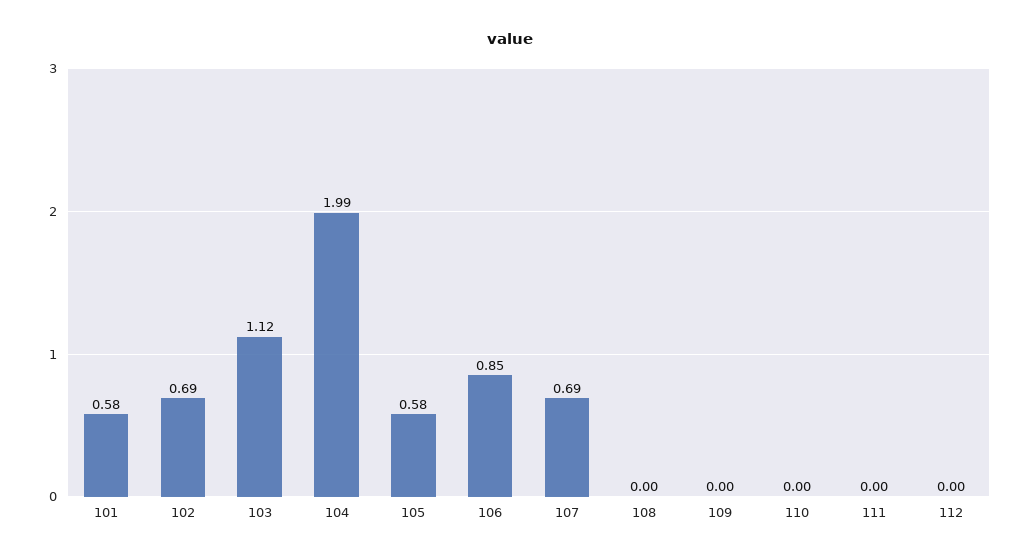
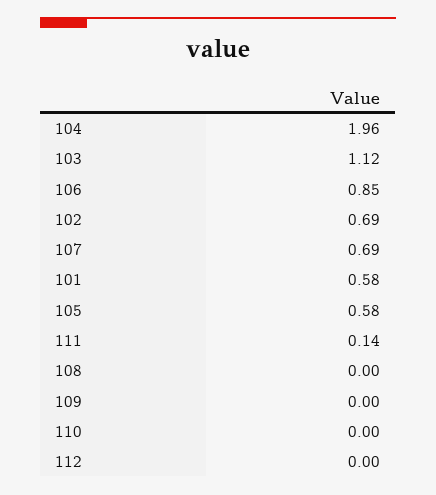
104: 1.99 -> 1.96
111: 0 -> 0.14

